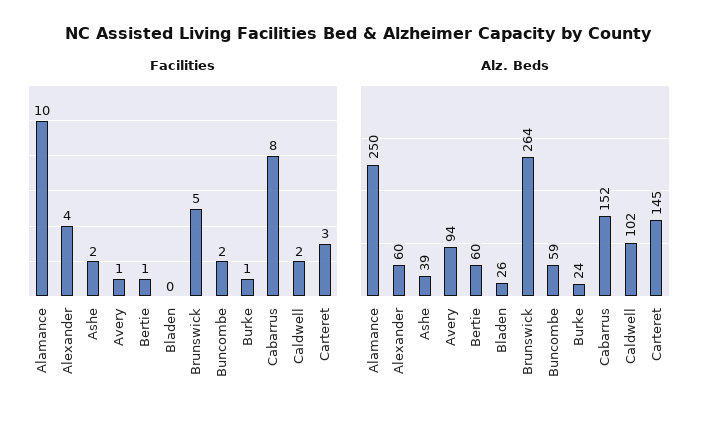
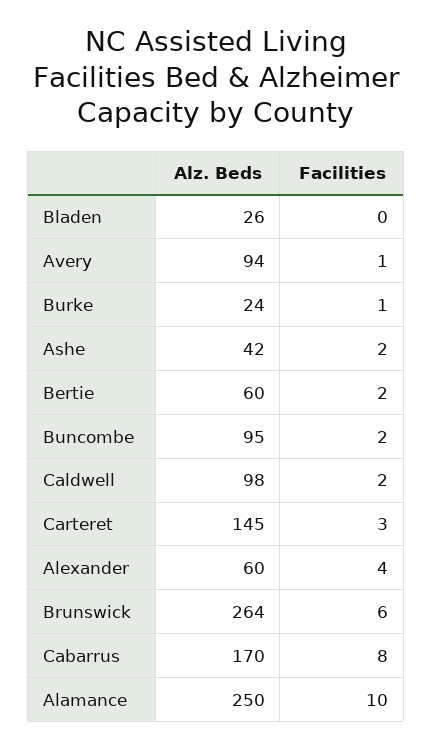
Facilities, Bertie: 1 -> 2
Facilities, Brunswick: 5 -> 6
Alz. Beds, Ashe: 39 -> 42
Alz. Beds, Buncombe: 59 -> 95
Alz. Beds, Cabarrus: 152 -> 170
Alz. Beds, Caldwell: 102 -> 98

